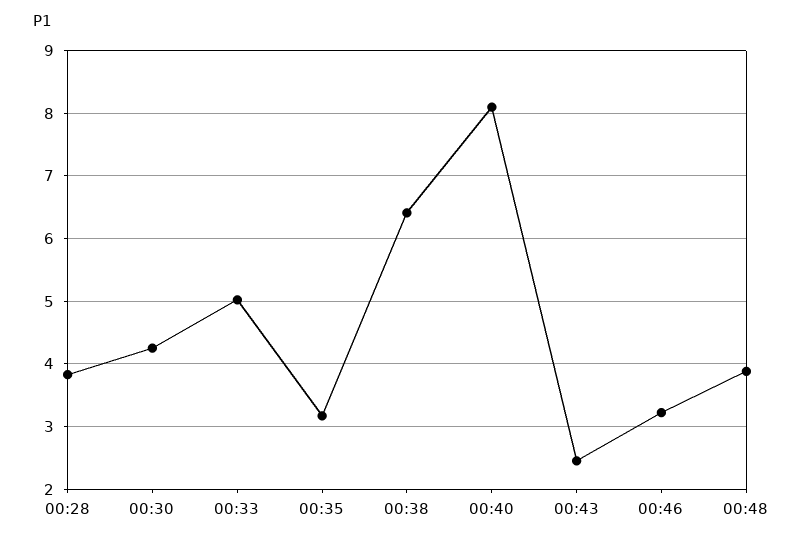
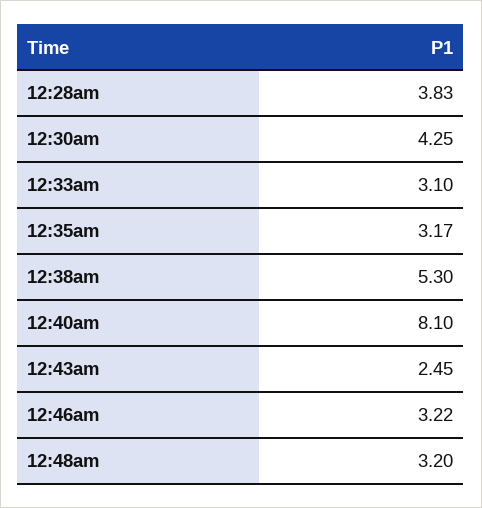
00:33: 5 -> 3.1
00:38: 6.4 -> 5.3
00:48: 3.9 -> 3.2

